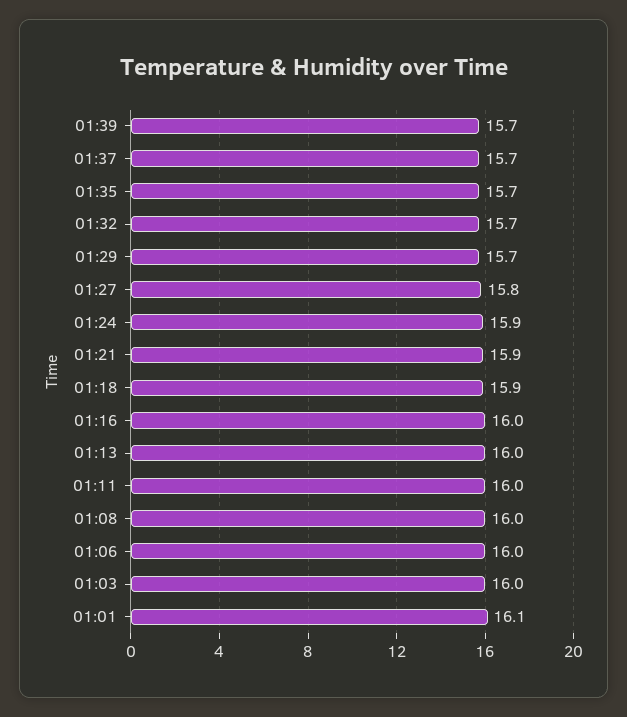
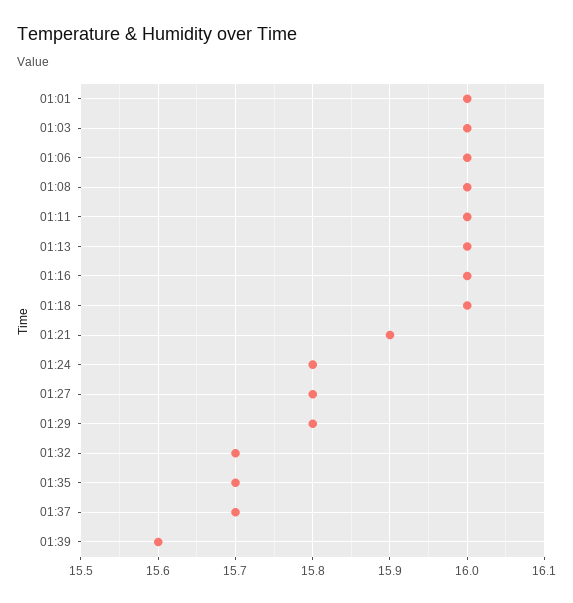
01:39: 15.7 -> 15.6
01:29: 15.7 -> 15.8
01:24: 15.9 -> 15.8
01:18: 15.9 -> 16
01:01: 16.1 -> 16

